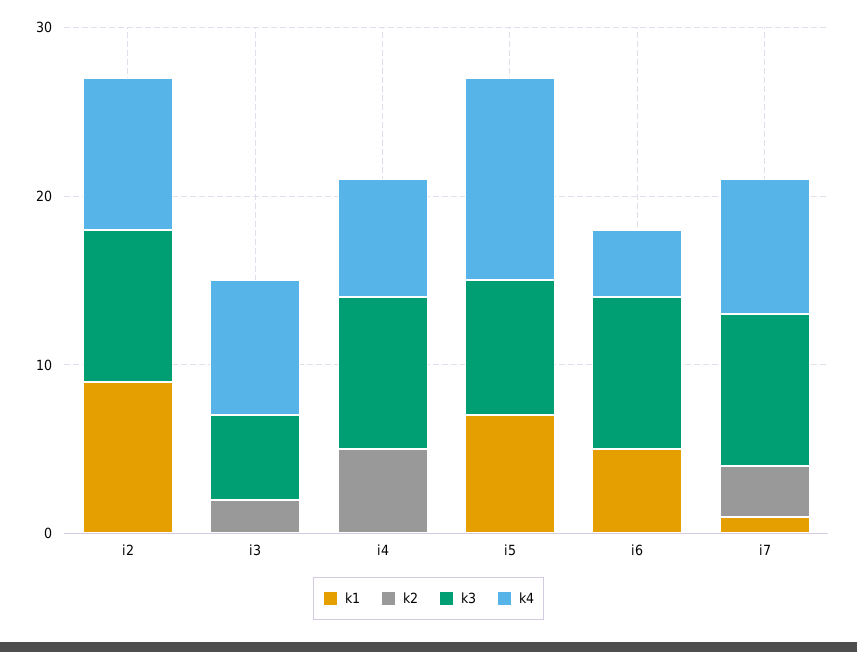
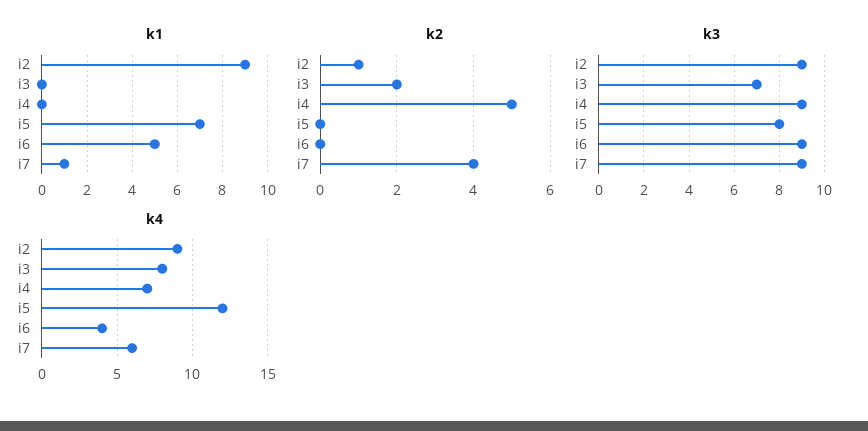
k2, i2: 0 -> 1
k3, i3: 5 -> 7
k2, i7: 3 -> 4
k4, i7: 8 -> 6

